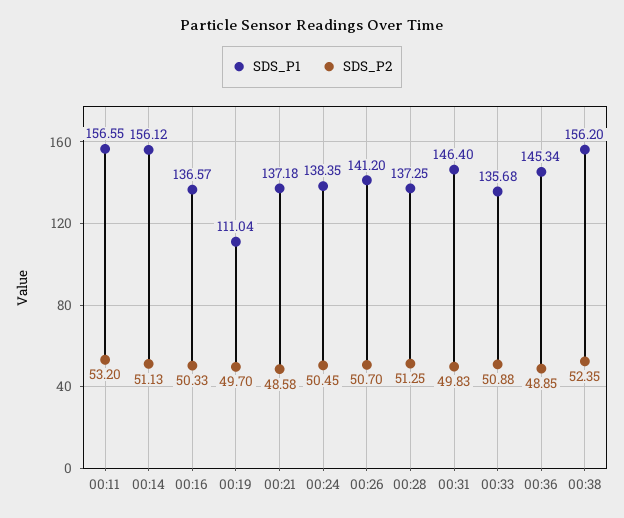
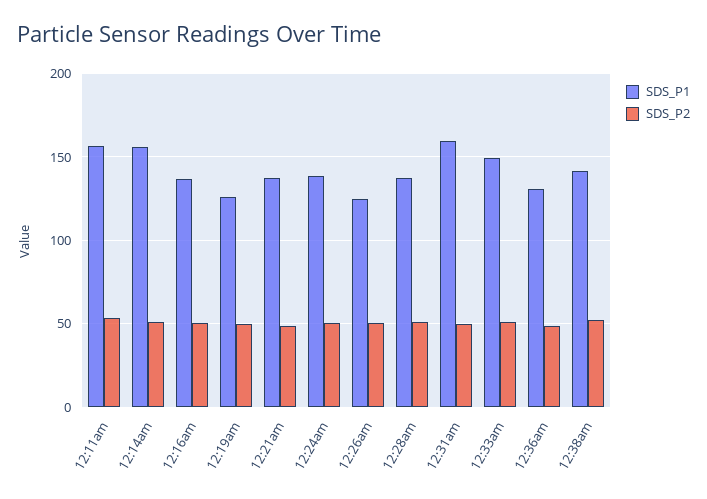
SDS_P1, 00:19: 111.04 -> 125
SDS_P1, 00:26: 141.2 -> 125
SDS_P1, 00:31: 146.4 -> 160
SDS_P1, 00:33: 135.68 -> 150
SDS_P1, 00:36: 145.34 -> 130
SDS_P1, 00:38: 156.2 -> 140

